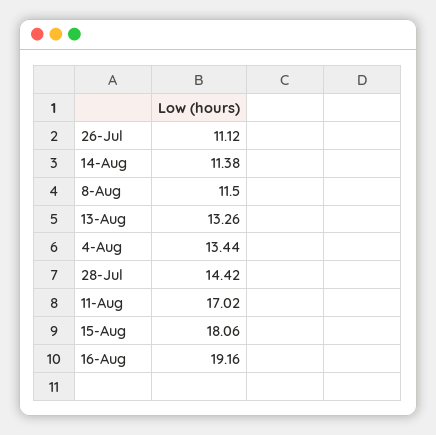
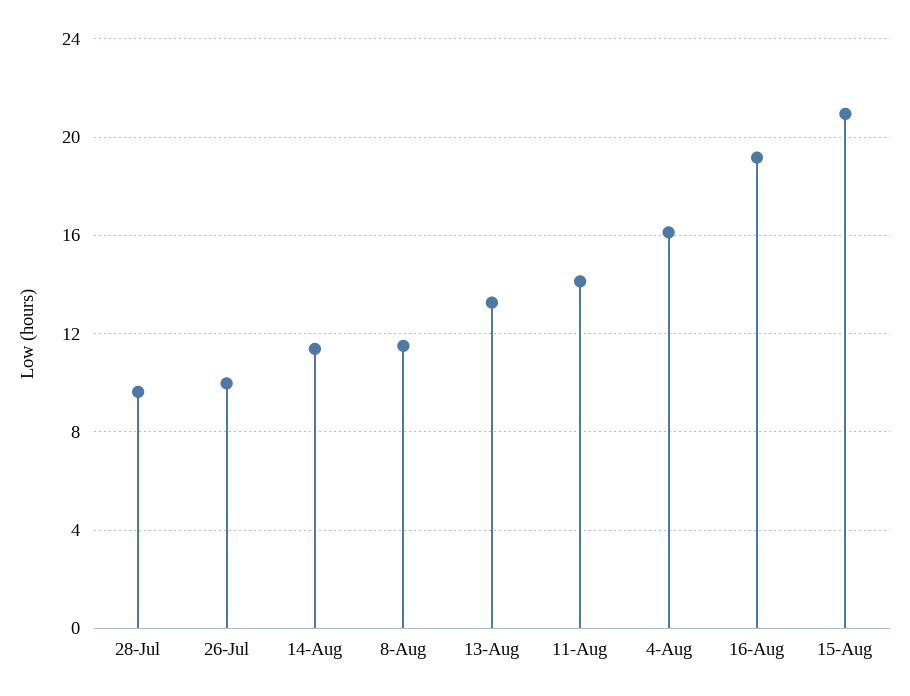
26-Jul: 11.12 -> 10
4-Aug: 13.44 -> 16
28-Jul: 14.42 -> 9.5
11-Aug: 17.02 -> 14
15-Aug: 18.06 -> 21

